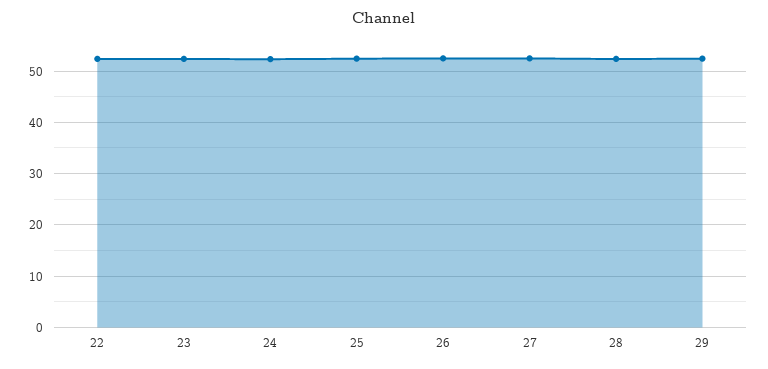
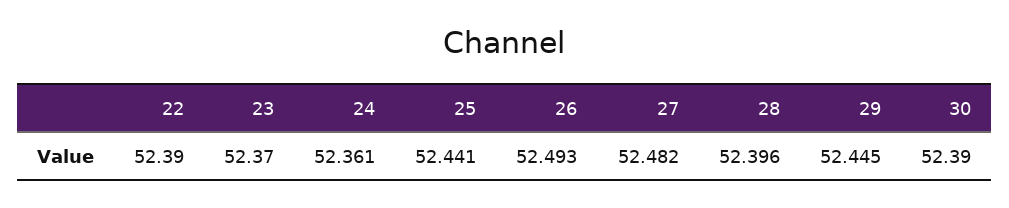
30: none -> 52.39

